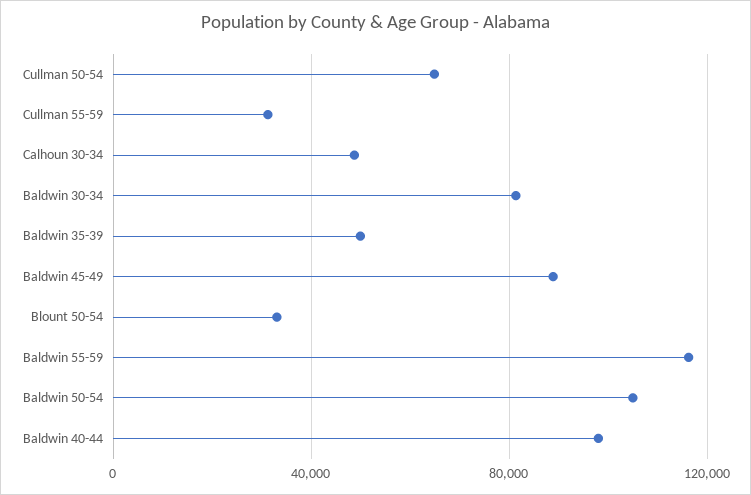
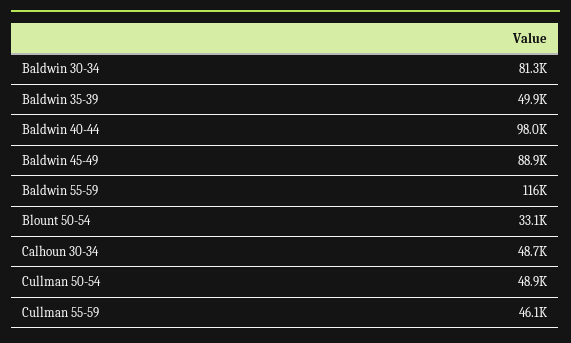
Cullman 50-54: 65000 -> 48900
Cullman 55-59: 30000 -> 46100
Baldwin 50-54: 105000 -> none

